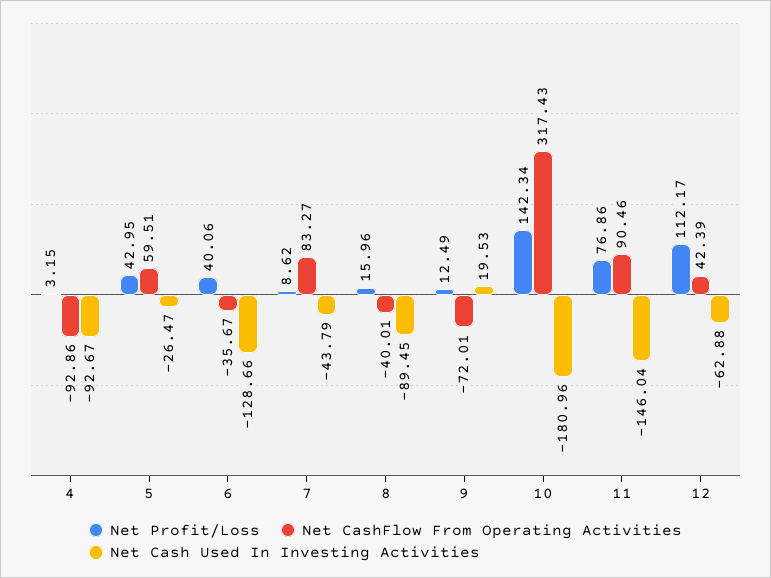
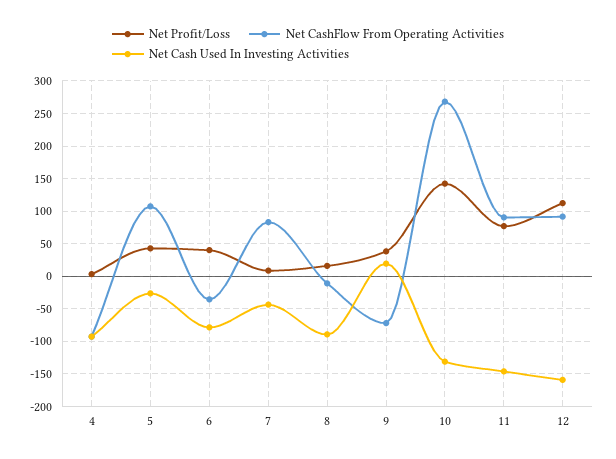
Net CashFlow From Operating Activities, 5: 59.51 -> 110
Net Cash Used In Investing Activities, 6: -128.66 -> -80
Net CashFlow From Operating Activities, 8: -40.01 -> -10
Net Profit/Loss, 9: 12.49 -> 40
Net CashFlow From Operating Activities, 10: 317.43 -> 270
Net Cash Used In Investing Activities, 10: -180.96 -> -130
Net CashFlow From Operating Activities, 12: 42.39 -> 90
Net Cash Used In Investing Activities, 12: -62.88 -> -160

